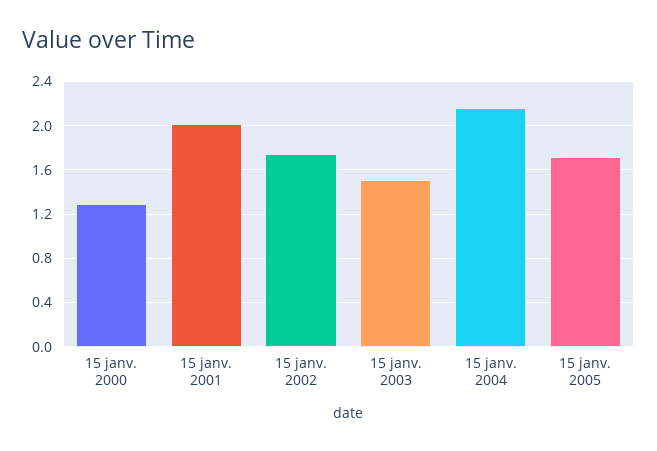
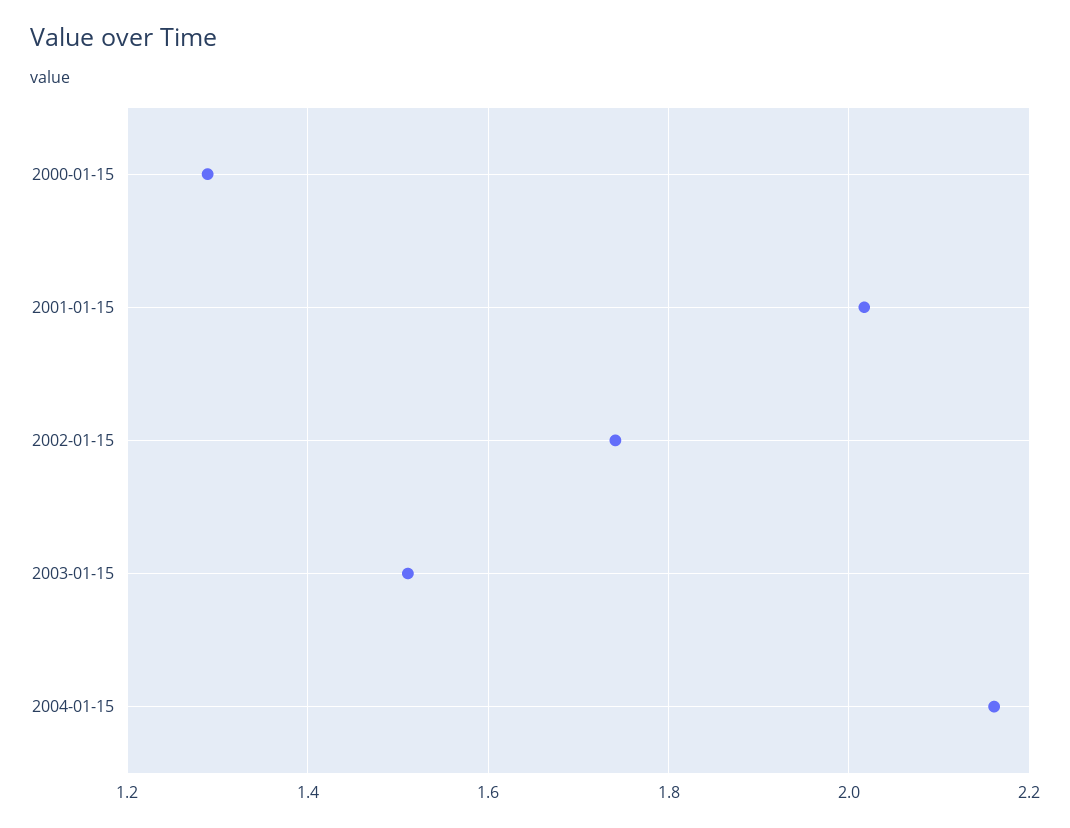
15 janv. 2005: 1.7 -> none

